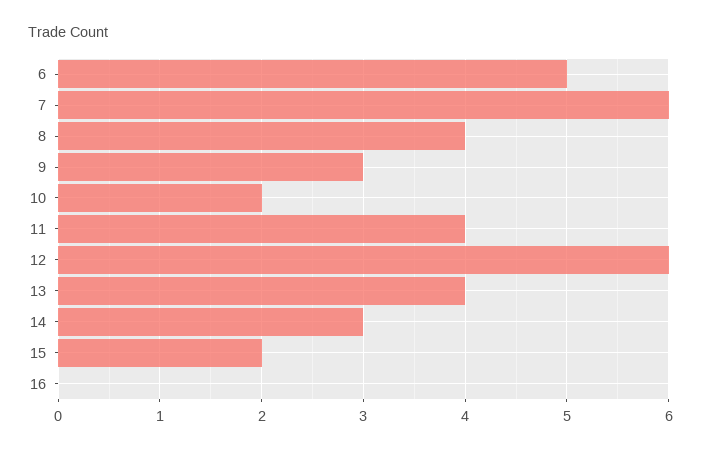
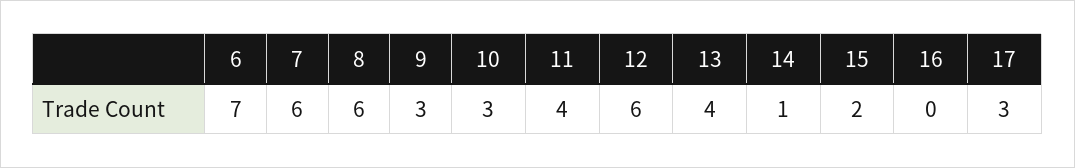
6: 5 -> 7
8: 4 -> 6
10: 2 -> 3
14: 3 -> 1
17: none -> 3

